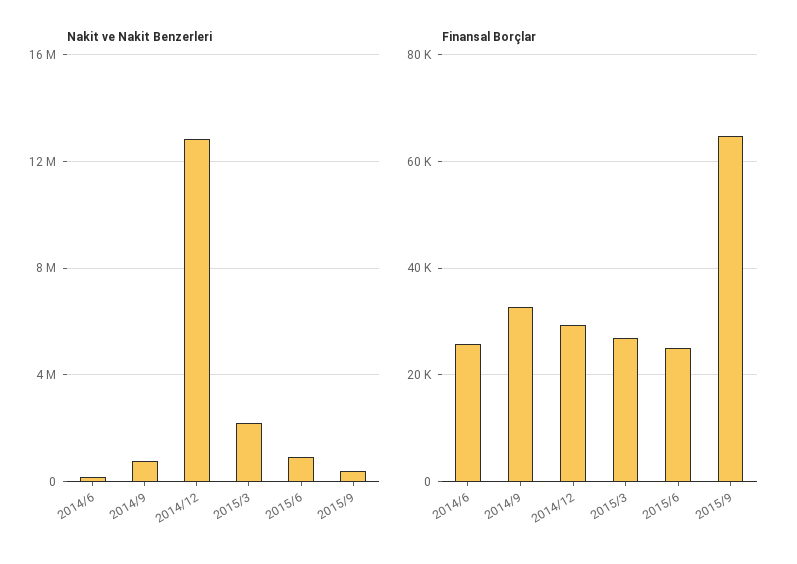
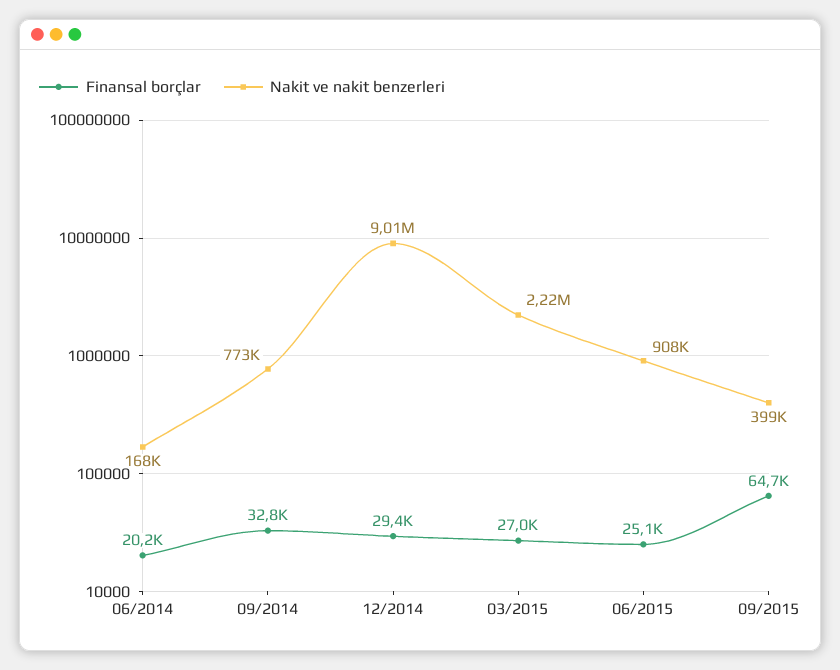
Nakit ve Nakit Benzerleri, 2014/12: 13000000 -> 9010000
Finansal Borçlar, 2014/6: 26000 -> 20200

